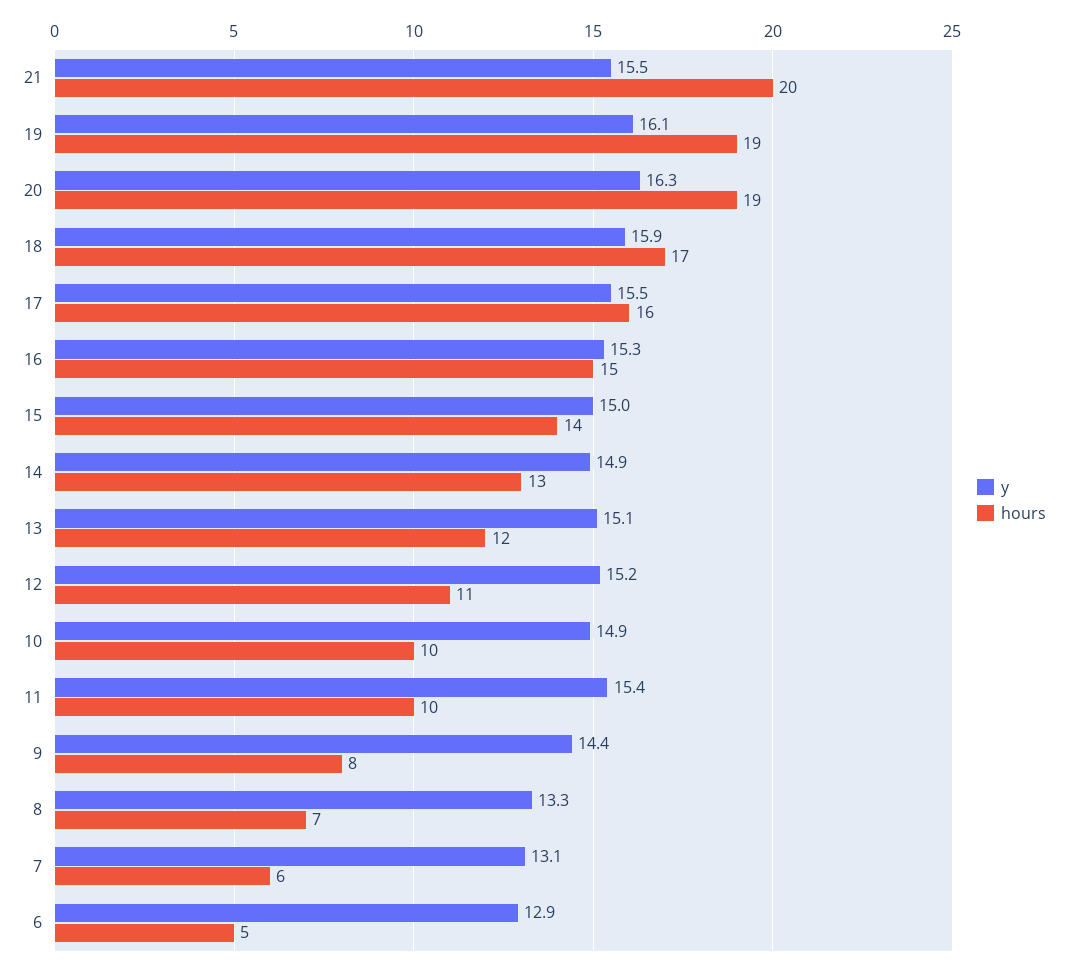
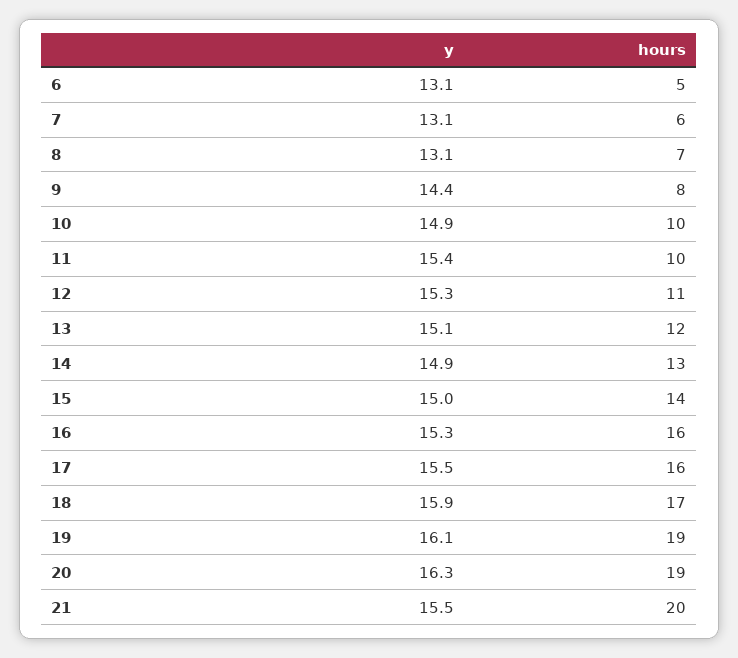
hours, 16: 15 -> 16
y, 12: 15.2 -> 15.3
y, 8: 13.3 -> 13.1
y, 6: 12.9 -> 13.1

